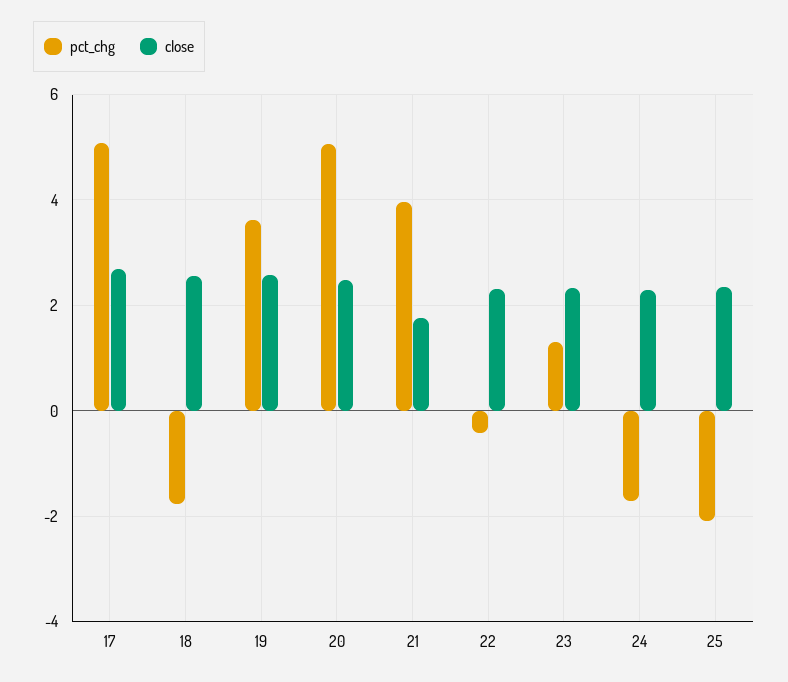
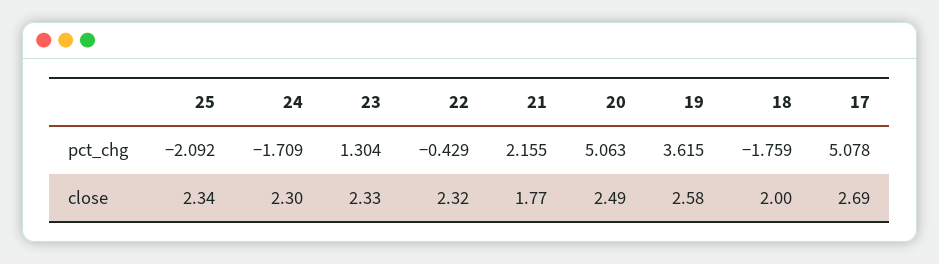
close, 18: 2.6 -> 2
pct_chg, 21: 4 -> 2.155

